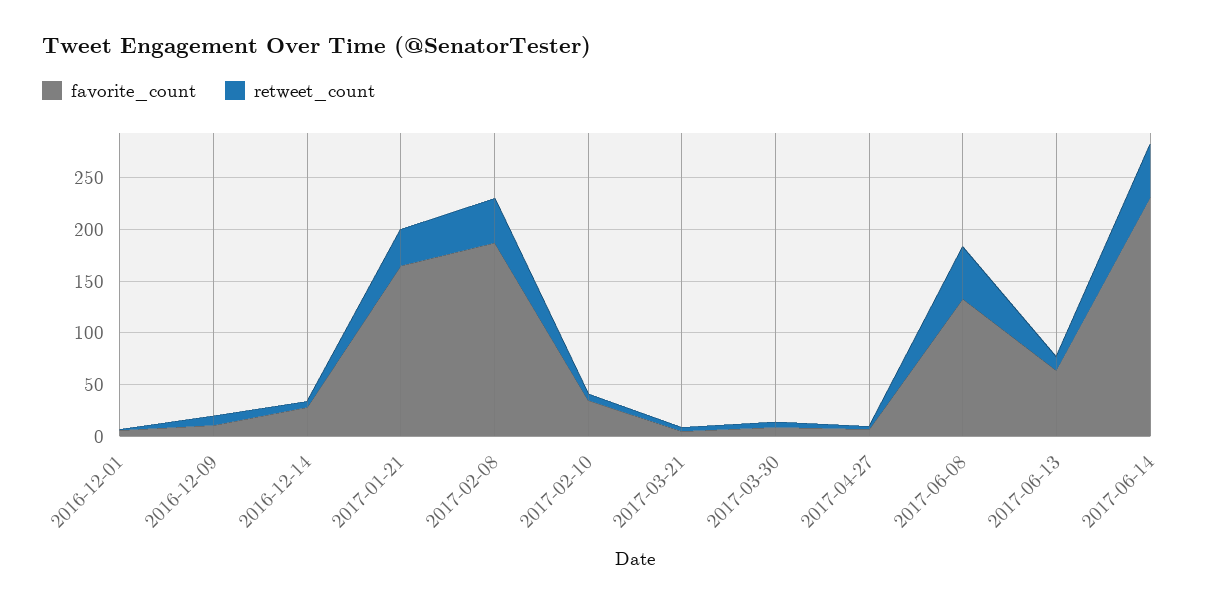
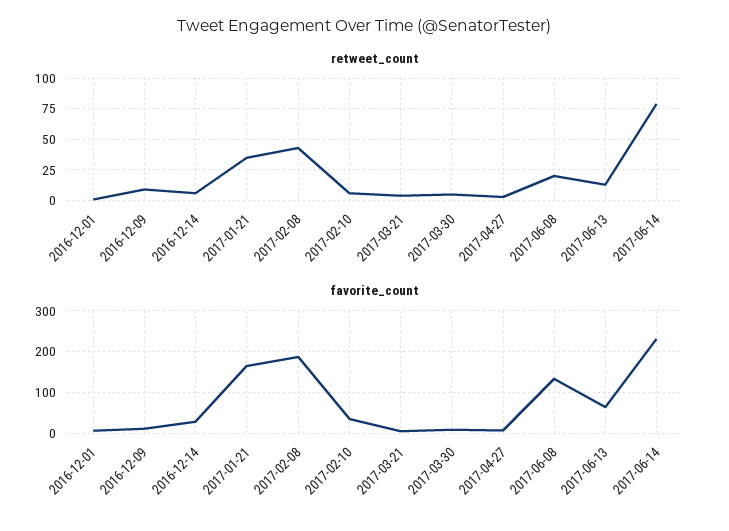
retweet_count, 2017-06-08: 50 -> 20
retweet_count, 2017-06-14: 50 -> 80

